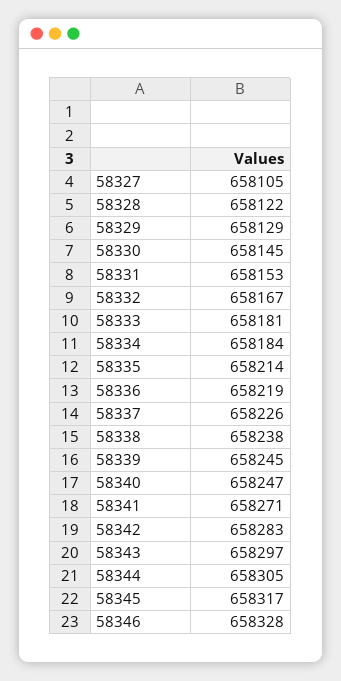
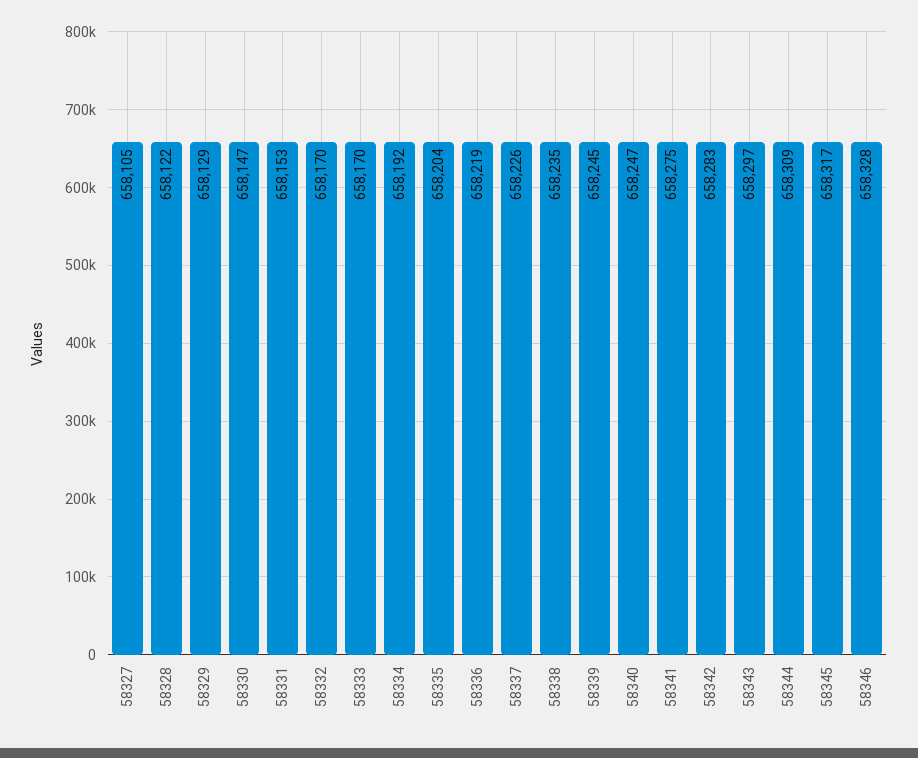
58330: 658145 -> 658147
58332: 658167 -> 658170
58333: 658181 -> 658170
58334: 658184 -> 658192
58335: 658214 -> 658204
58338: 658238 -> 658235
58341: 658271 -> 658275
58344: 658305 -> 658309

